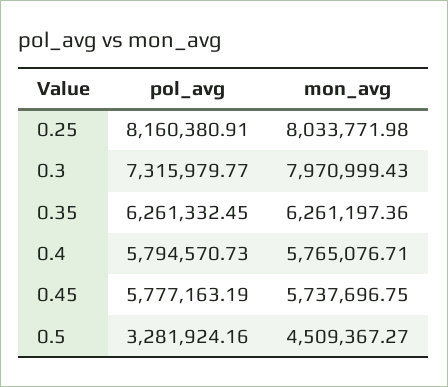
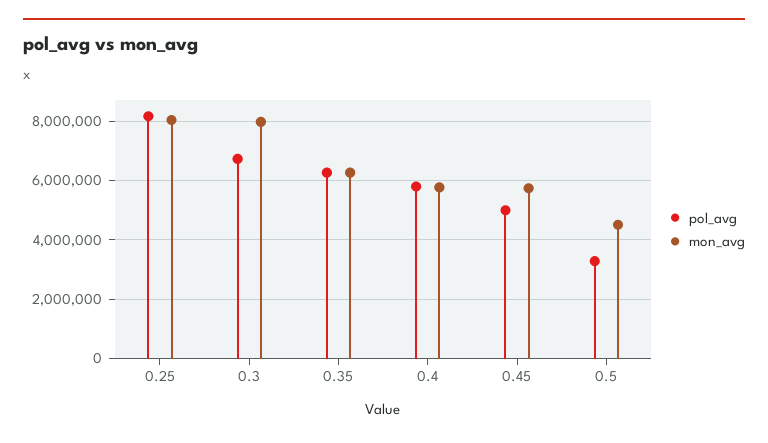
pol_avg, 0.3: 7315979.77 -> 6750000
pol_avg, 0.45: 5777163.19 -> 5000000

